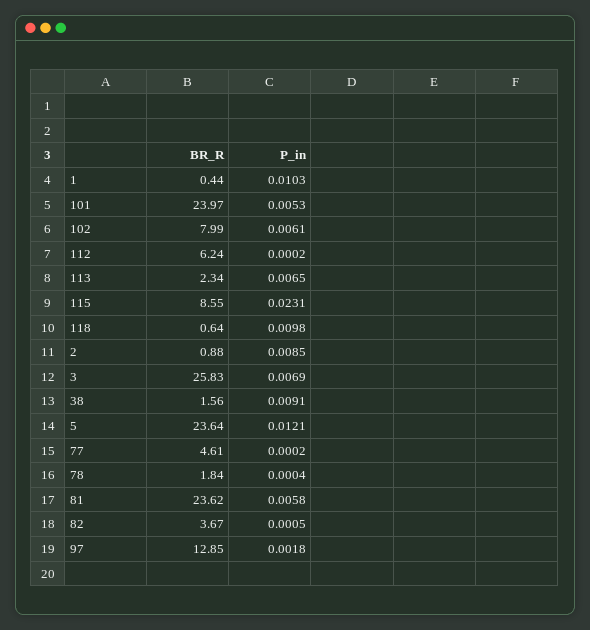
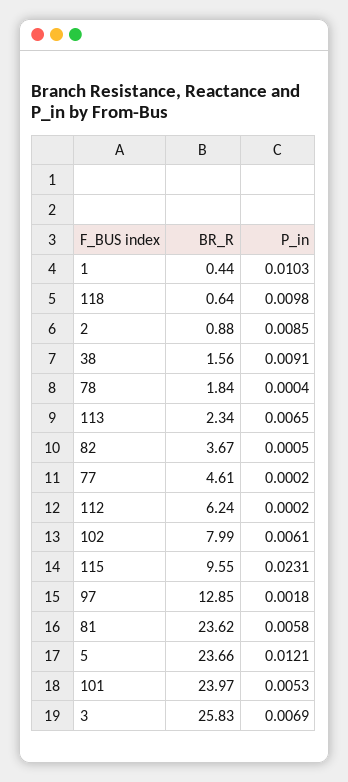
BR_R, 115: 8.55 -> 9.55
BR_R, 5: 23.64 -> 23.66

